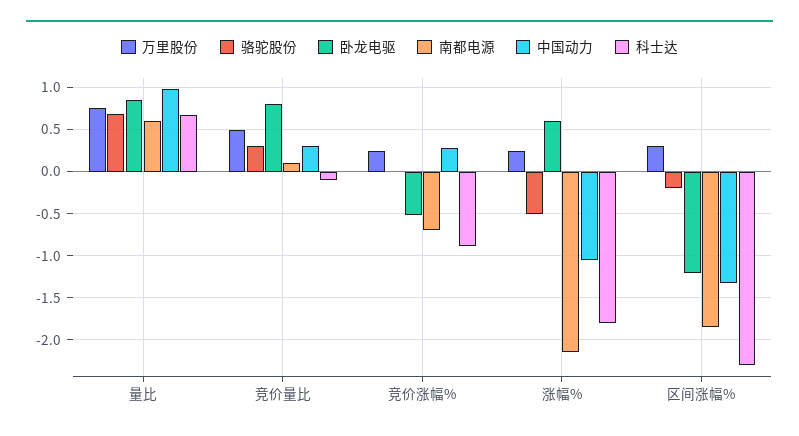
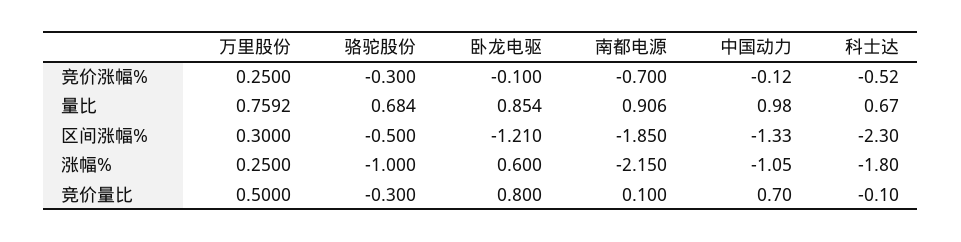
南都电源, 量比: 0.6 -> 0.906
骆驼股份, 竞价量比: 0.3 -> -0.3
中国动力, 竞价量比: 0.3 -> 0.7
骆驼股份, 竞价涨幅%: 0 -> -0.3
卧龙电驱, 竞价涨幅%: -0.5 -> -0.1
中国动力, 竞价涨幅%: 0.3 -> -0.12
科士达, 竞价涨幅%: -0.9 -> -0.52
骆驼股份, 涨幅%: -0.5 -> -1
骆驼股份, 区间涨幅%: -0.2 -> -0.5

